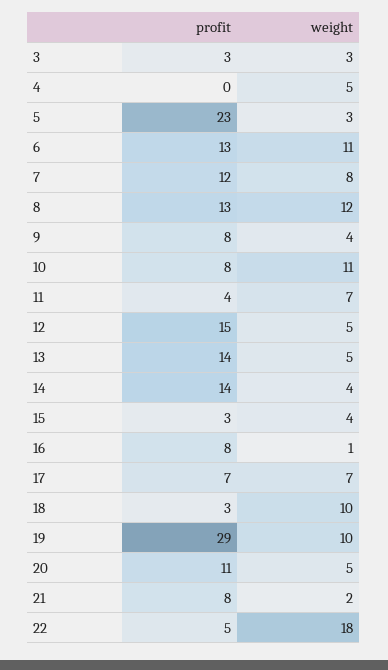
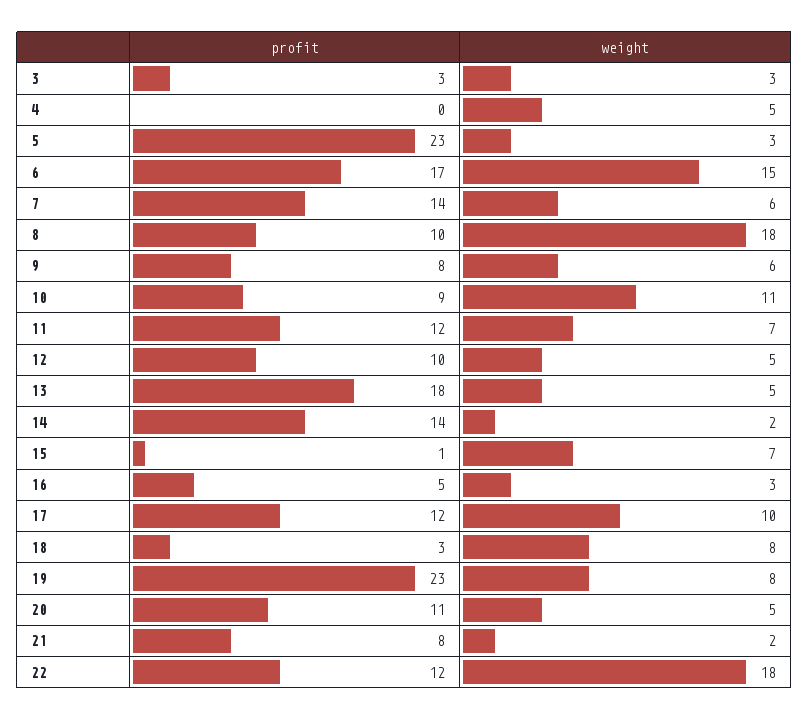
profit, 6: 13 -> 17
weight, 6: 11 -> 15
profit, 7: 12 -> 14
weight, 7: 8 -> 6
profit, 8: 13 -> 10
weight, 8: 12 -> 18
weight, 9: 4 -> 6
profit, 10: 8 -> 9
profit, 11: 4 -> 12
profit, 12: 15 -> 10
profit, 13: 14 -> 18
weight, 14: 4 -> 2
profit, 15: 3 -> 1
weight, 15: 4 -> 7
profit, 16: 8 -> 5
weight, 16: 1 -> 3
profit, 17: 7 -> 12
weight, 17: 7 -> 10
weight, 18: 10 -> 8
profit, 19: 29 -> 23
weight, 19: 10 -> 8
profit, 22: 5 -> 12

